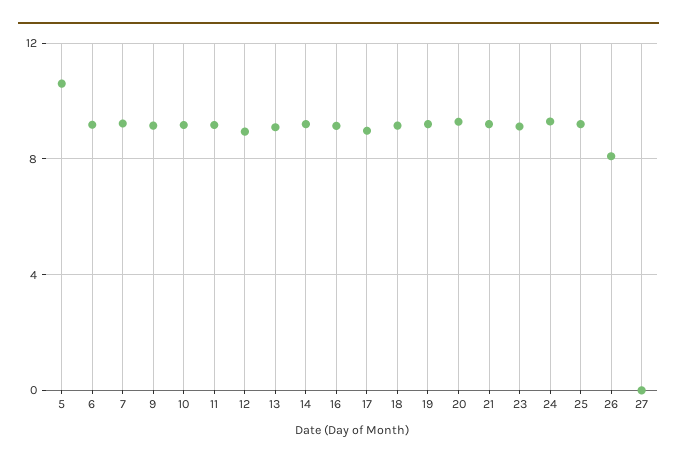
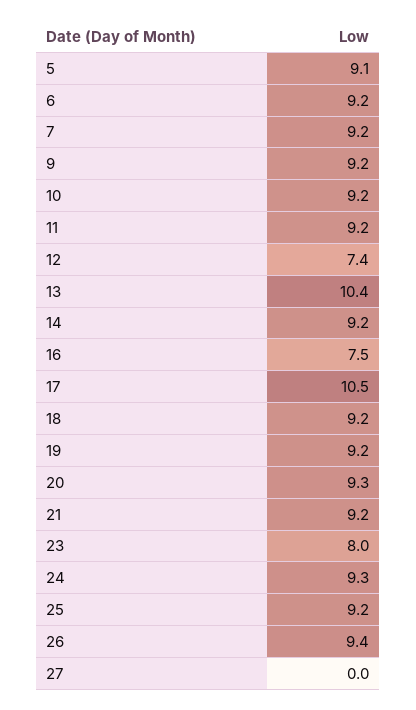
5: 10.5 -> 9.1
12: 9 -> 7.4
13: 9 -> 10.4
16: 9 -> 7.5
17: 9 -> 10.5
23: 9 -> 8
26: 8 -> 9.4

